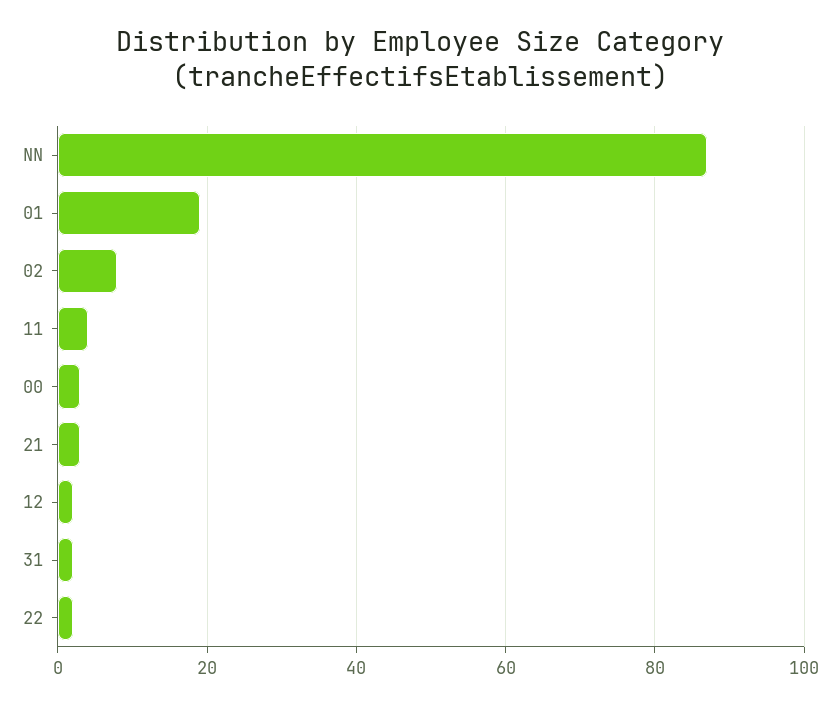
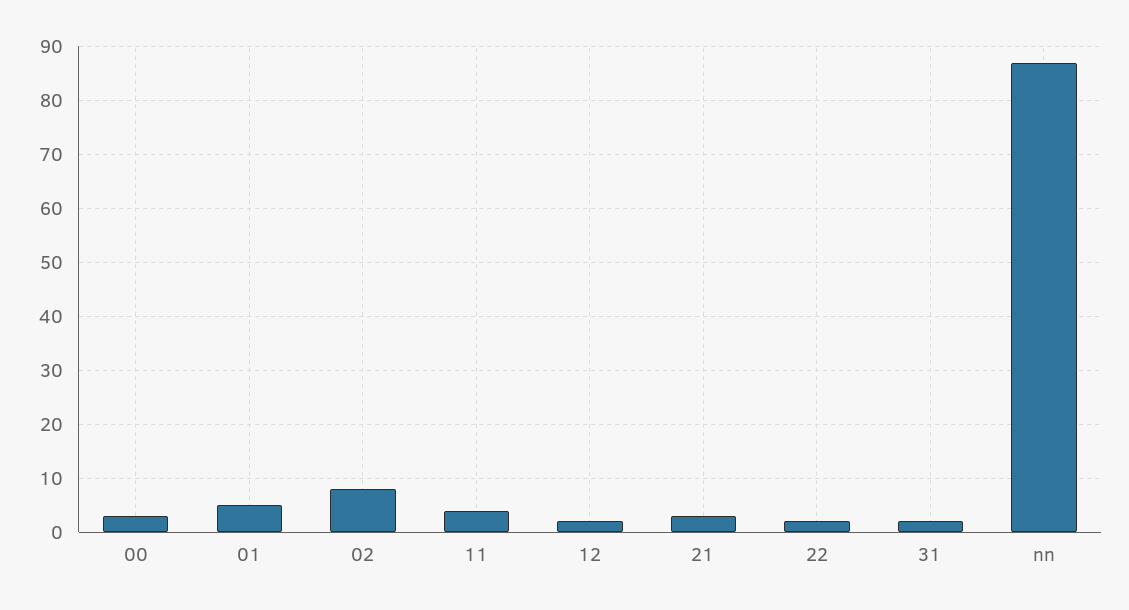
01: 20 -> 5

